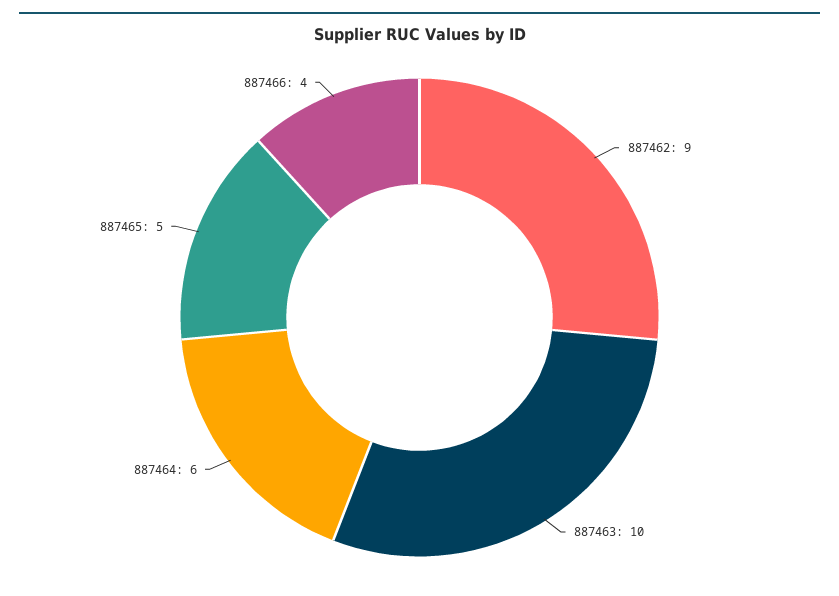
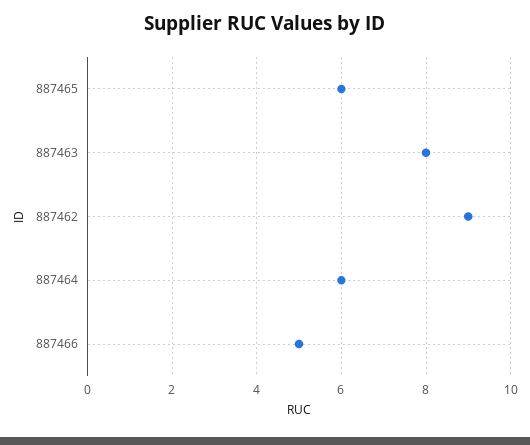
887463: 10 -> 8
887465: 5 -> 6
887466: 4 -> 5

